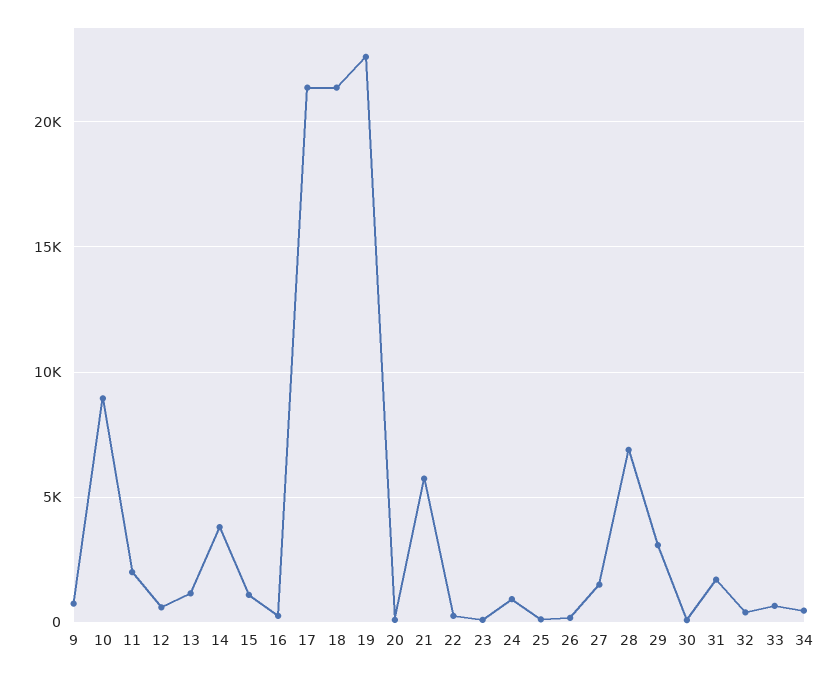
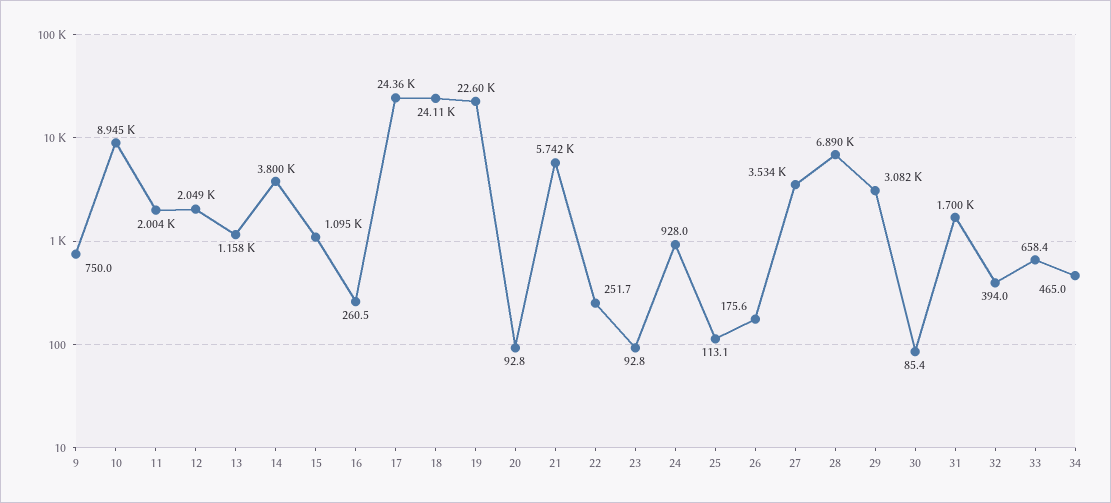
12: 500 -> 2049
17: 21500 -> 24360
18: 21500 -> 24110
27: 1500 -> 3534

